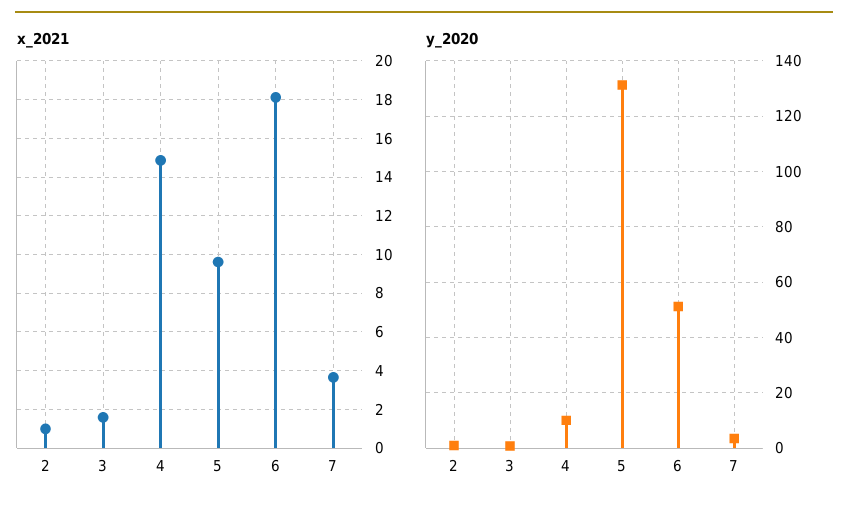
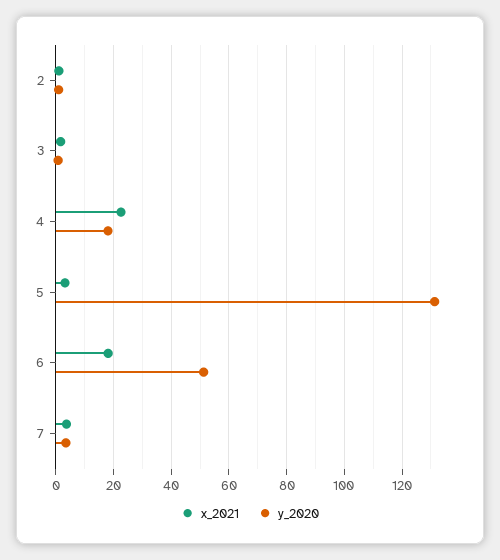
x_2021, 4: 15 -> 22.5
x_2021, 5: 9.5 -> 2.5
y_2020, 4: 10 -> 17.5

